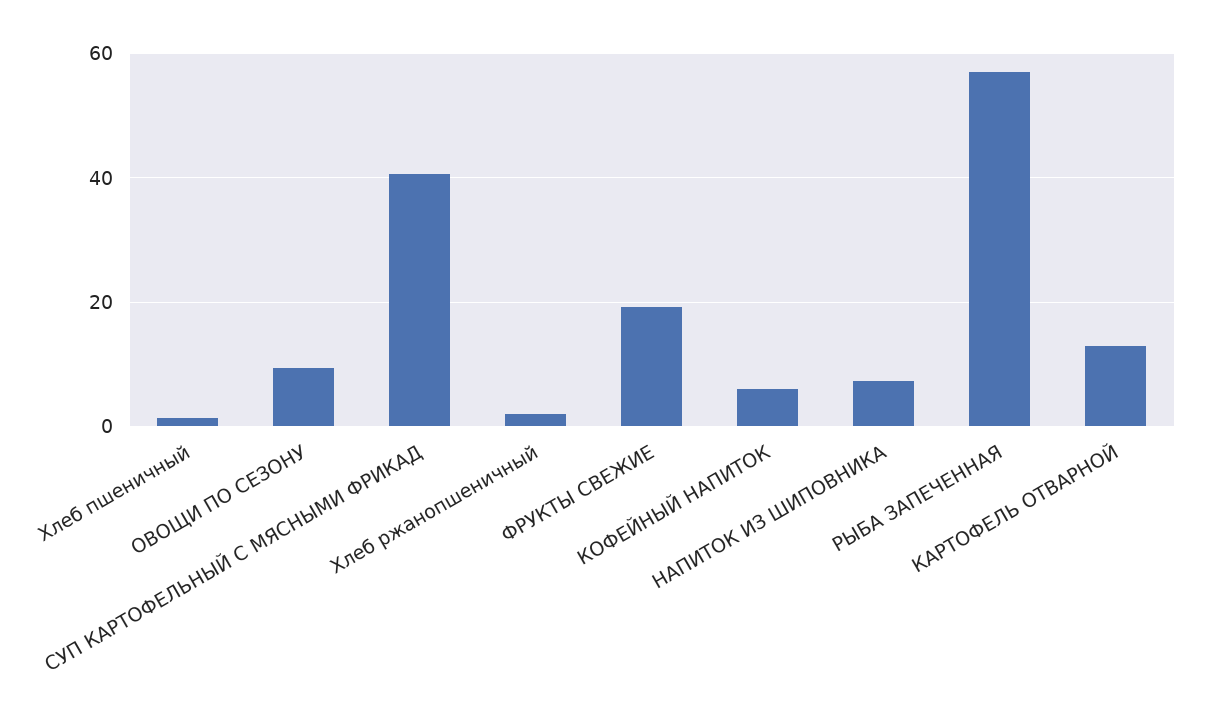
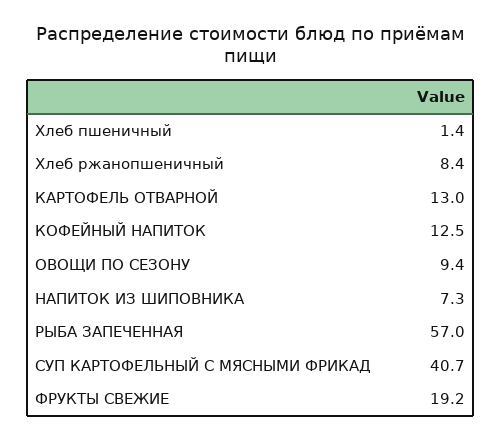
Хлеб ржанопшеничный: 2 -> 8.4
КОФЕЙНЫЙ НАПИТОК: 6 -> 12.5

